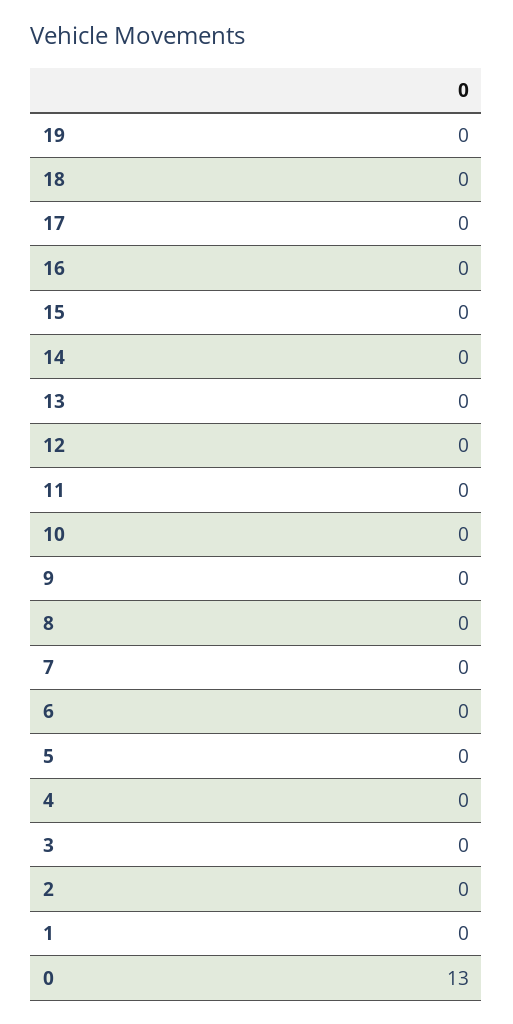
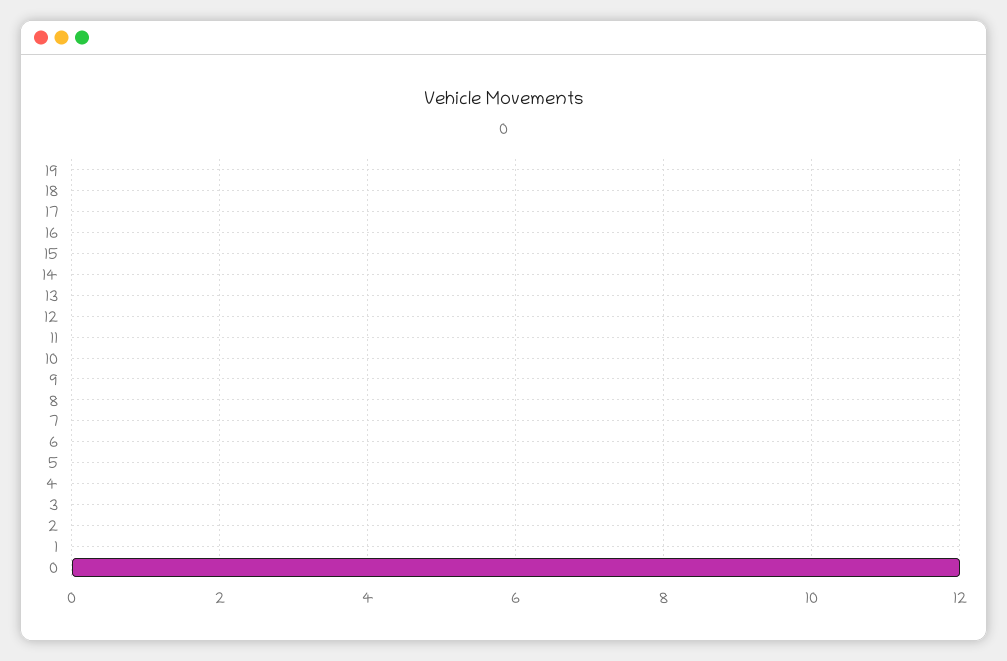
0: 13 -> 12

